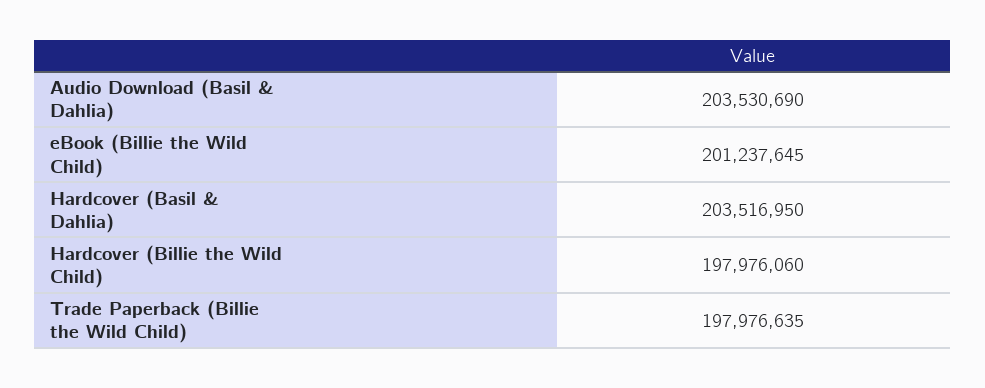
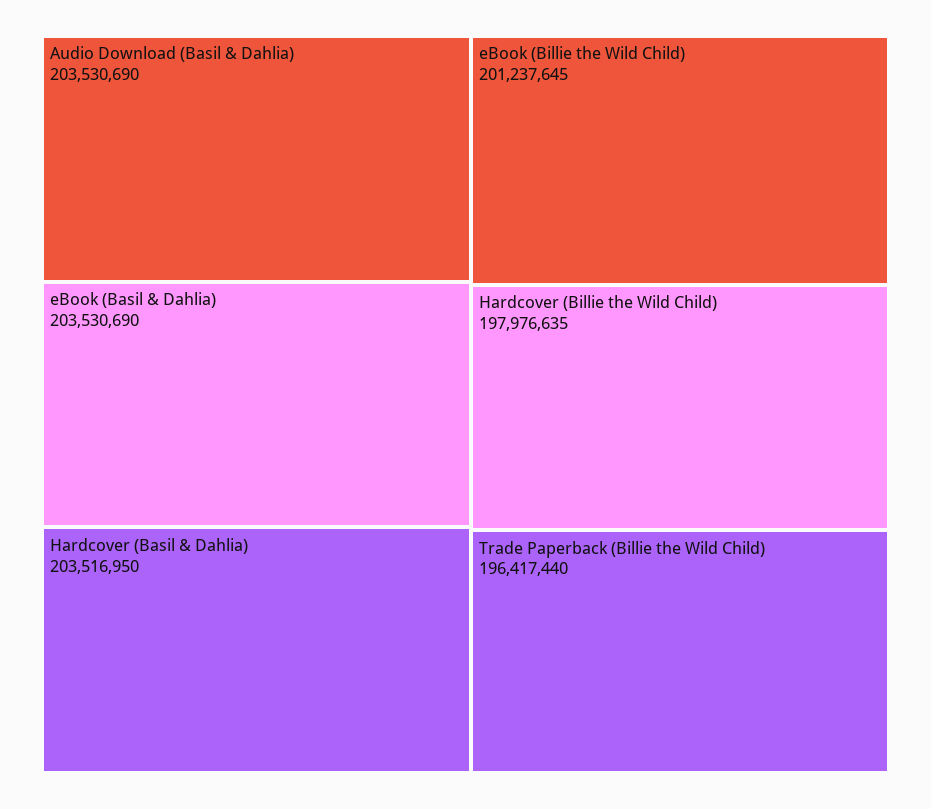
Hardcover (Billie the Wild Child): 197976060 -> 197976635
Trade Paperback (Billie the Wild Child): 197976635 -> 196417440
eBook (Basil & Dahlia): none -> 203530690

